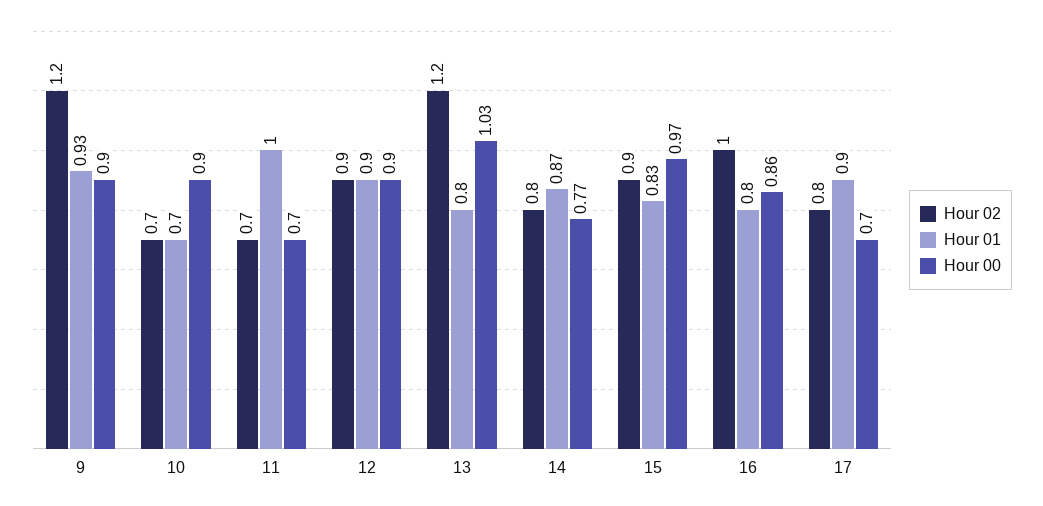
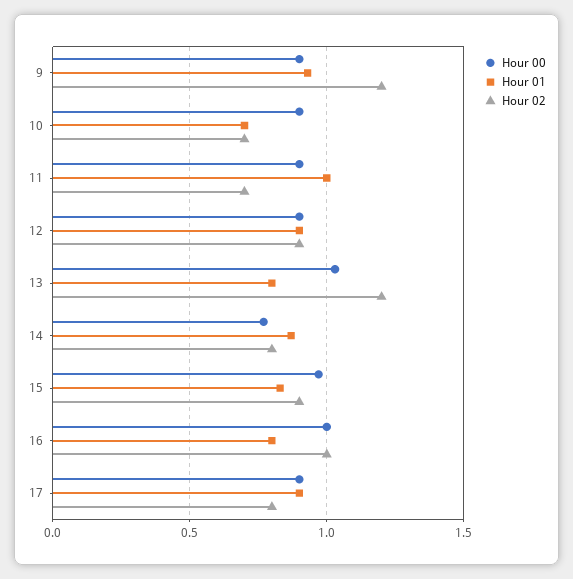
Hour 00, 11: 0.7 -> 0.9
Hour 00, 16: 0.86 -> 1
Hour 00, 17: 0.7 -> 0.9

